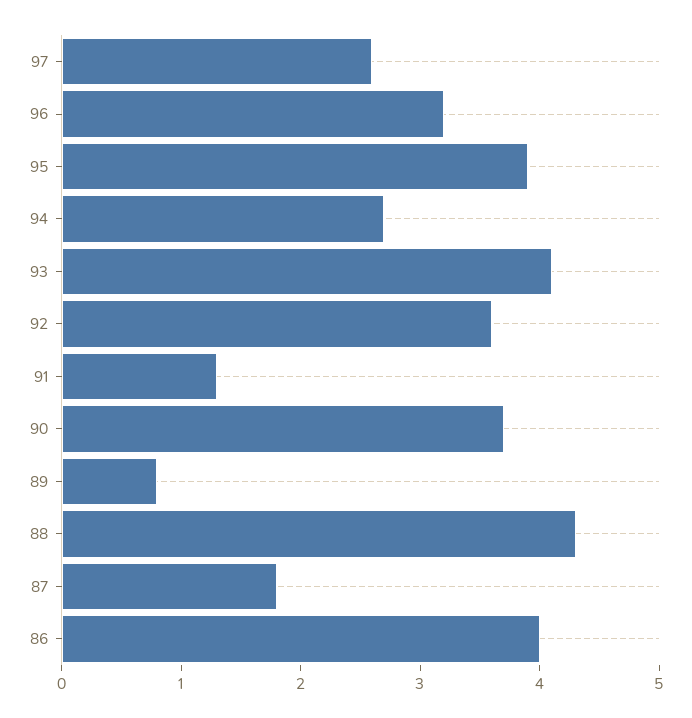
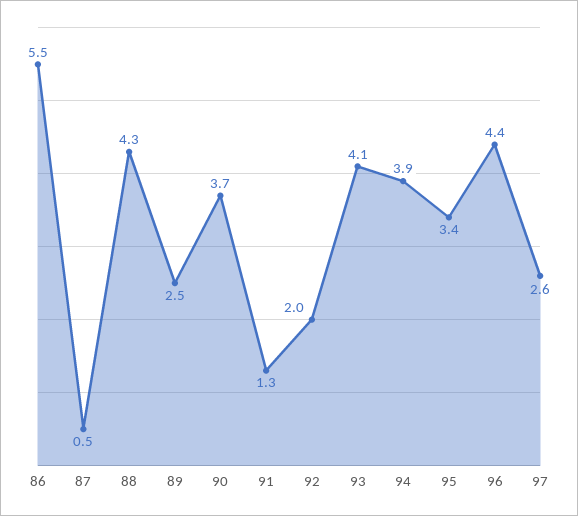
96: 3.2 -> 4.4
95: 3.9 -> 3.4
94: 2.7 -> 3.9
92: 3.6 -> 2
89: 0.8 -> 2.5
87: 1.8 -> 0.5
86: 4 -> 5.5

